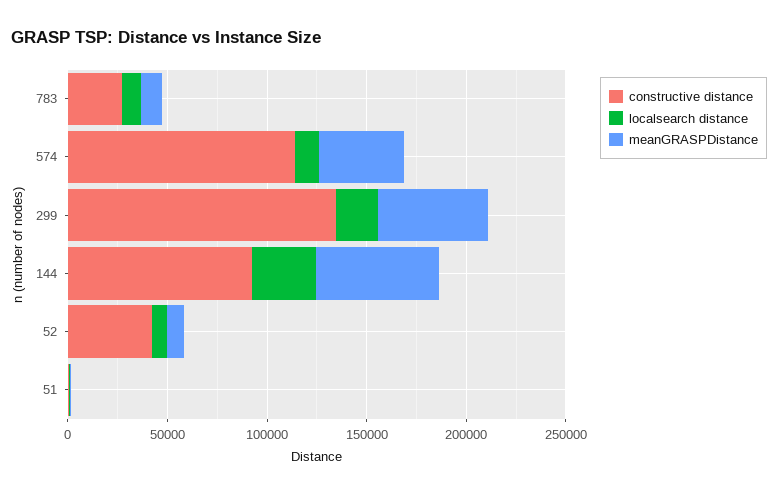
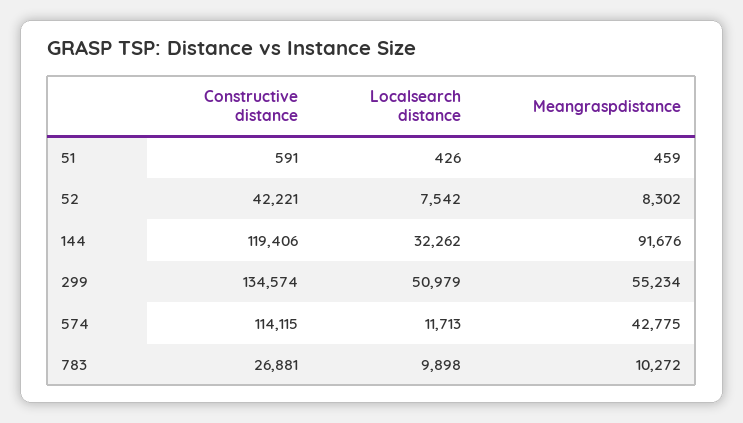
localsearch distance, 299: 20000 -> 50979
constructive distance, 144: 90000 -> 119406
meanGRASPDistance, 144: 60000 -> 91676

